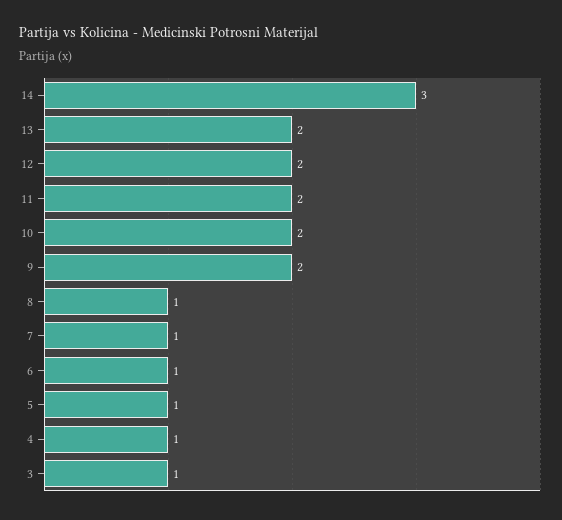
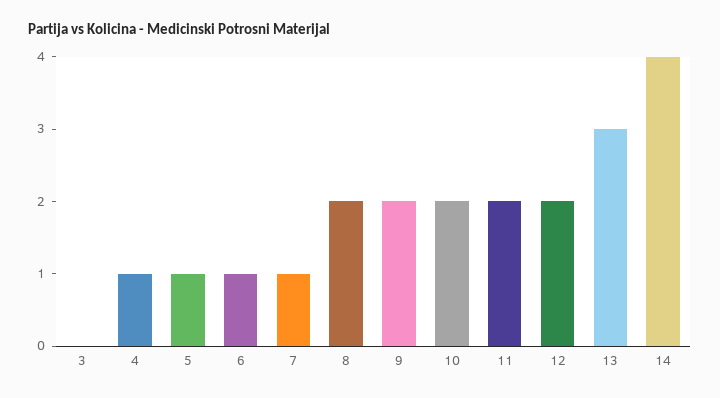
14: 3 -> 4
13: 2 -> 3
8: 1 -> 2
3: 1 -> 0

